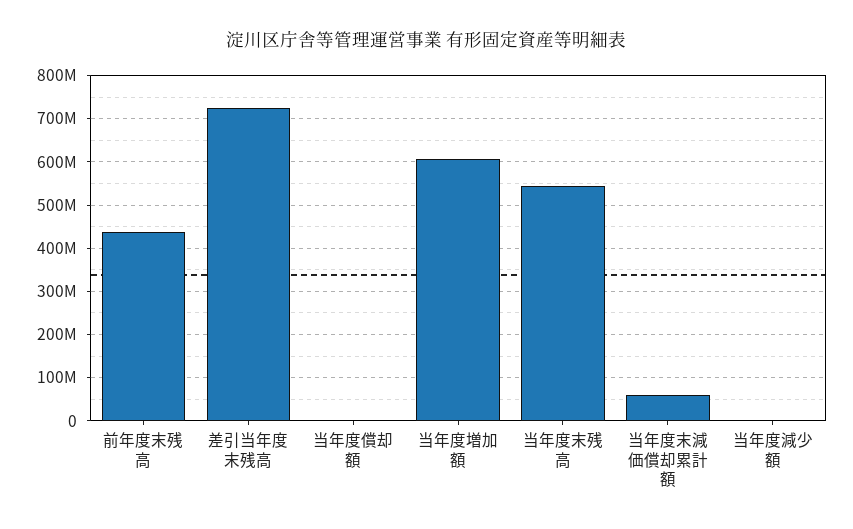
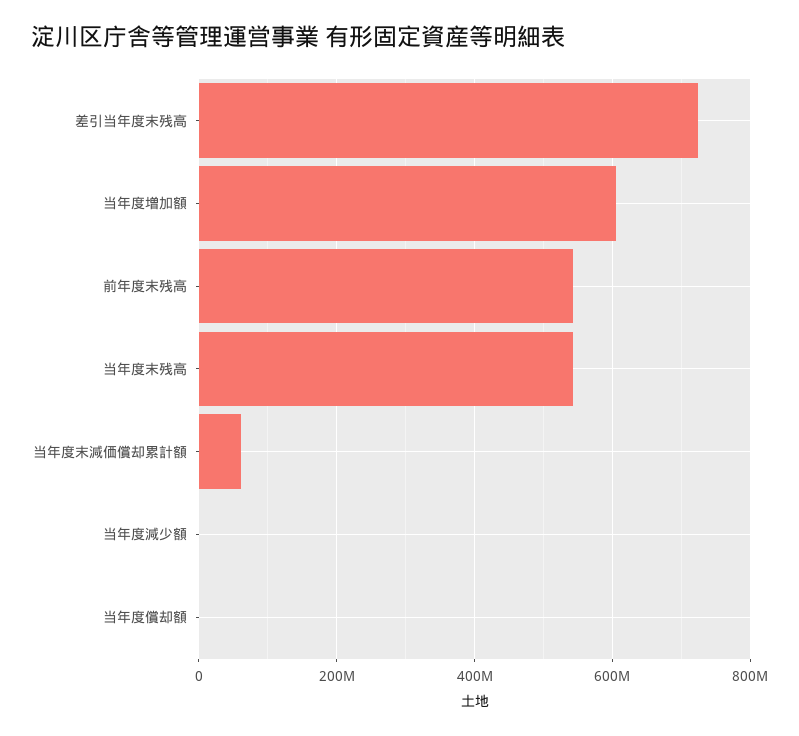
前年度末残高: 440000000 -> 540000000

